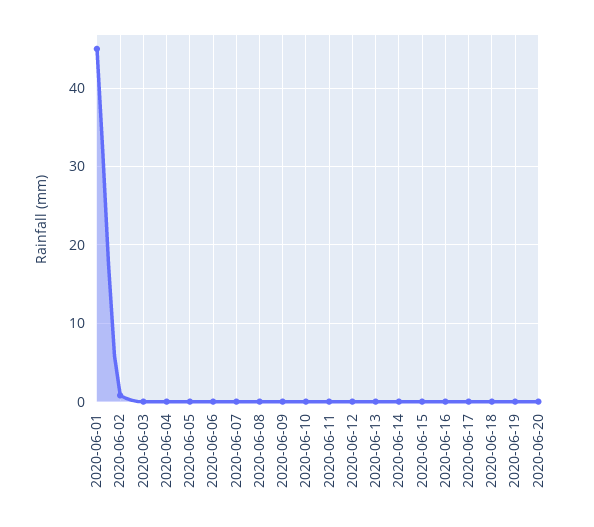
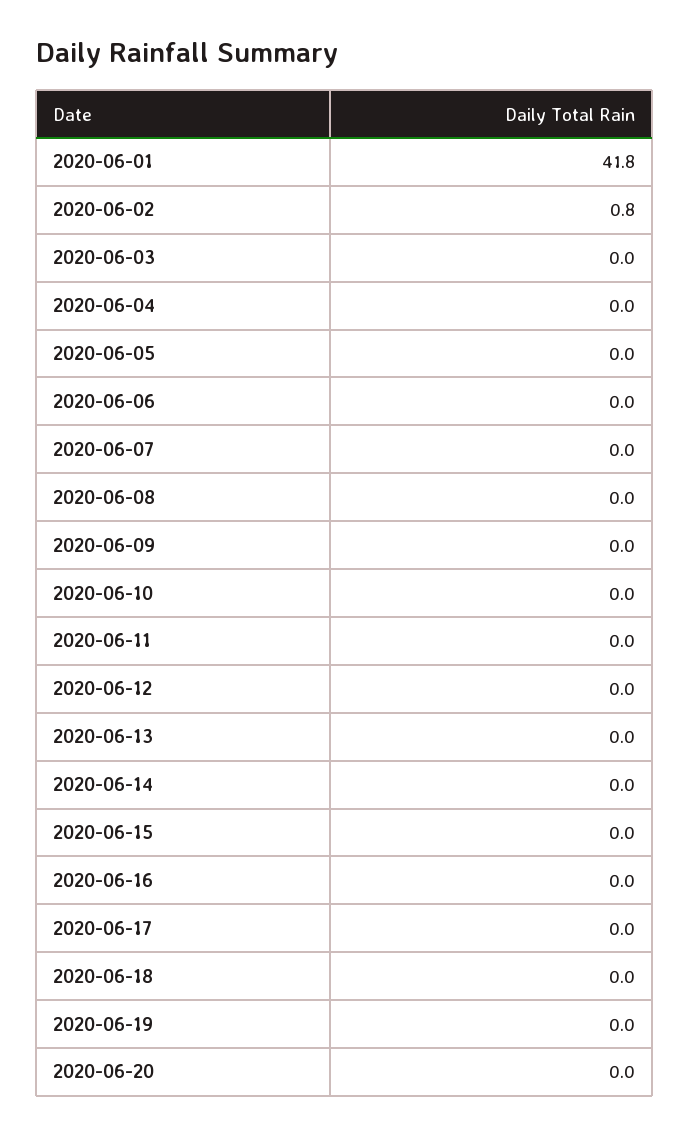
2020-06-01: 45 -> 41.8

